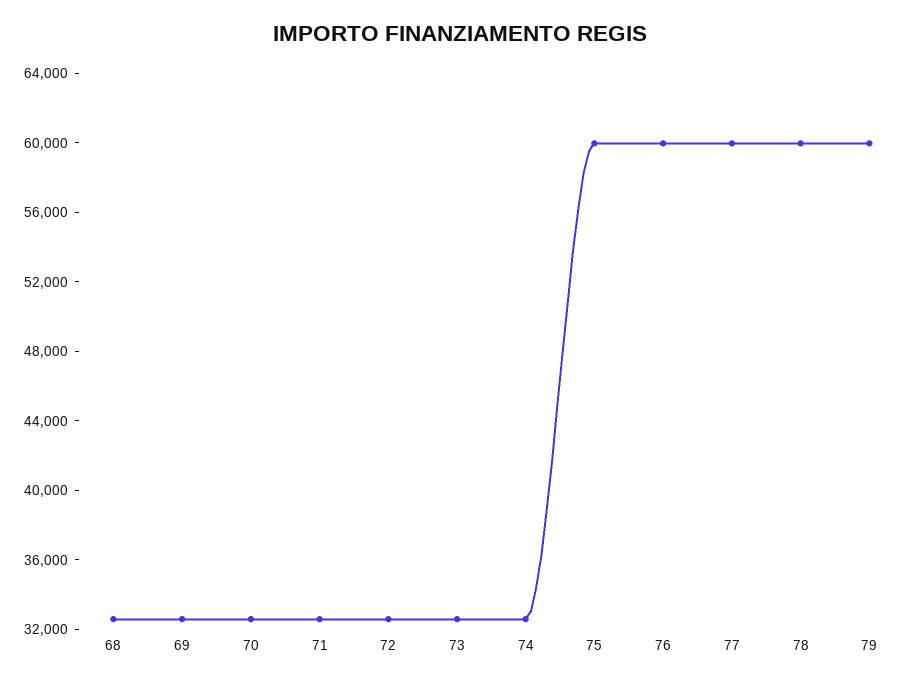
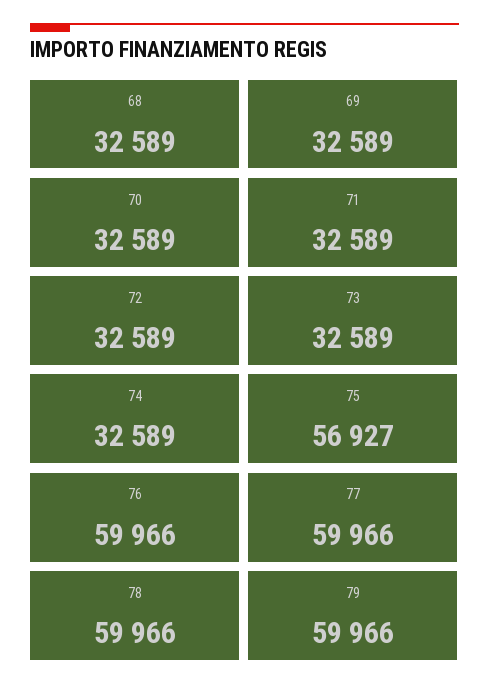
75: 60000 -> 56927

